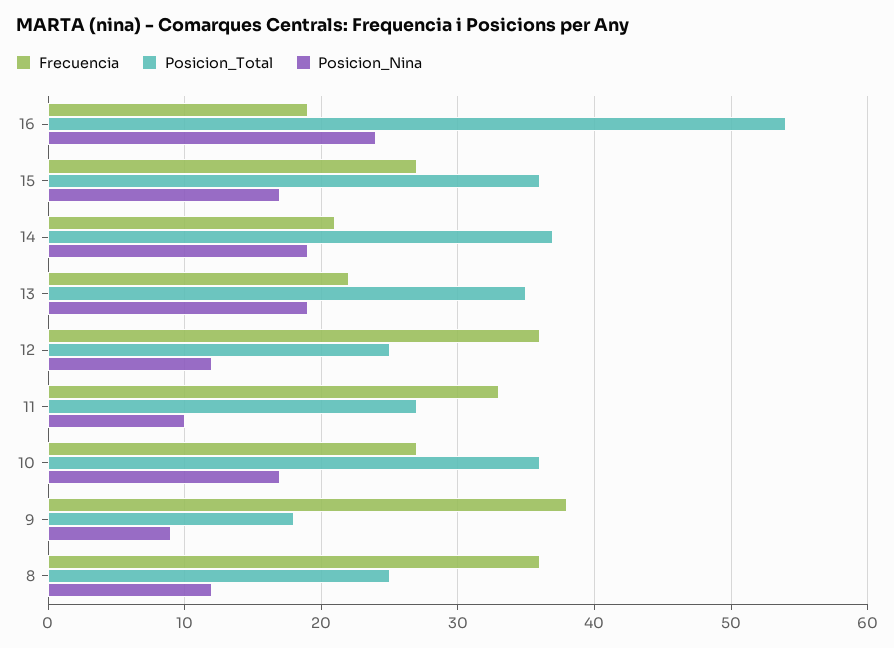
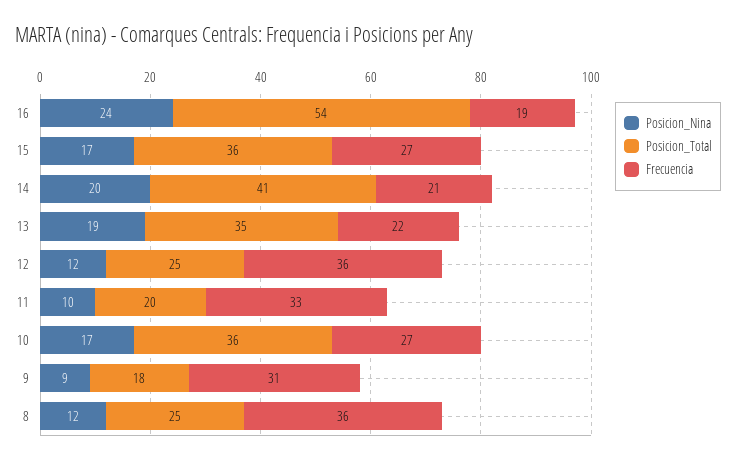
Posicion_Total, 14: 37 -> 41
Posicion_Nina, 14: 19 -> 20
Posicion_Total, 11: 27 -> 20
Frecuencia, 9: 38 -> 31

